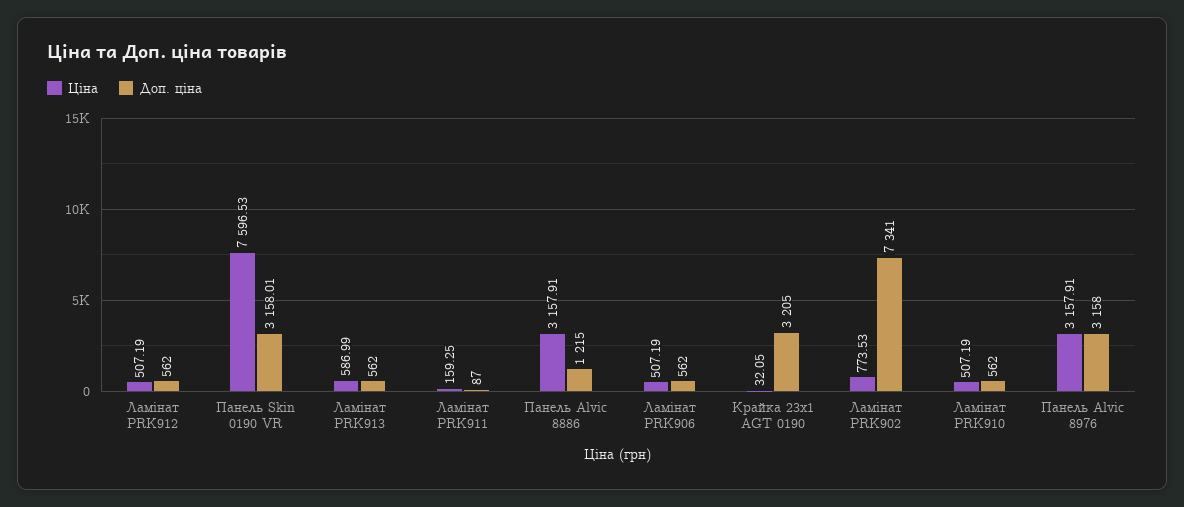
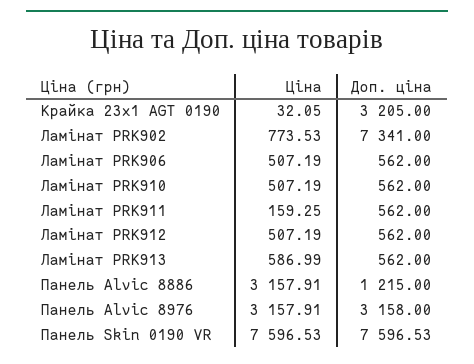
Доп. ціна, Панель Skin 0190 VR: 3158.01 -> 7596.53
Доп. ціна, Ламінат PRK911: 87 -> 562

